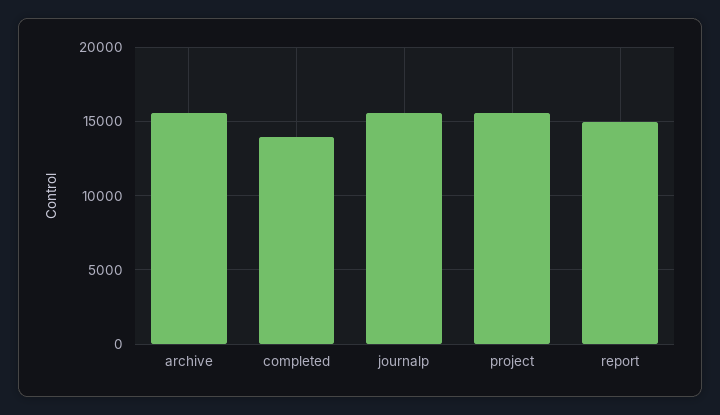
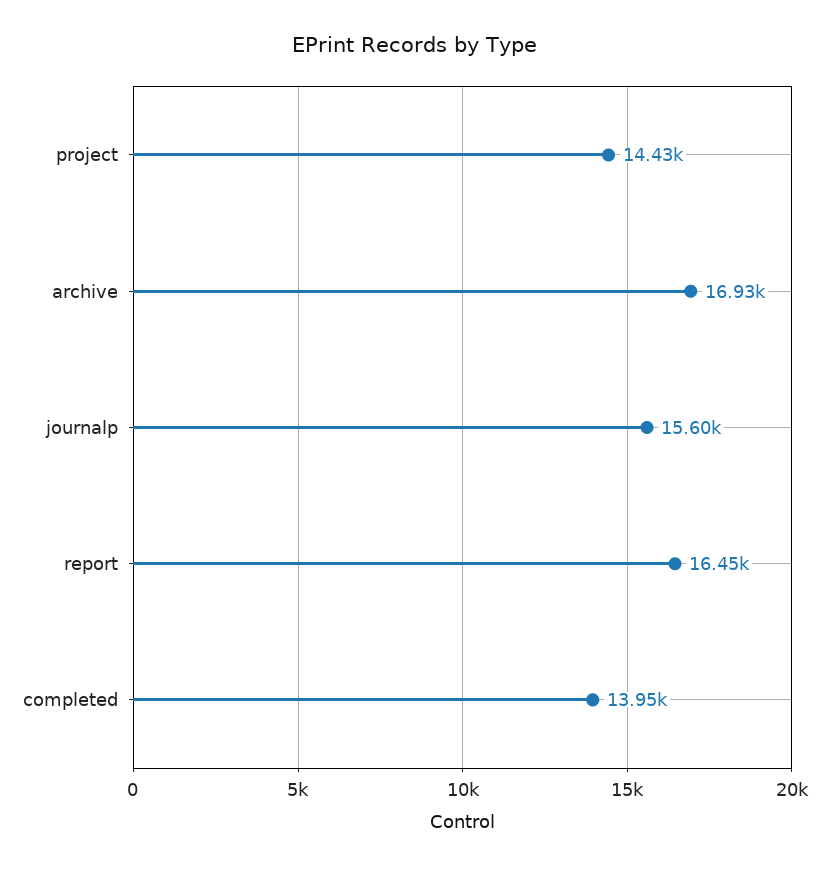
archive: 15500 -> 16930
project: 15500 -> 14430
report: 15000 -> 16450

